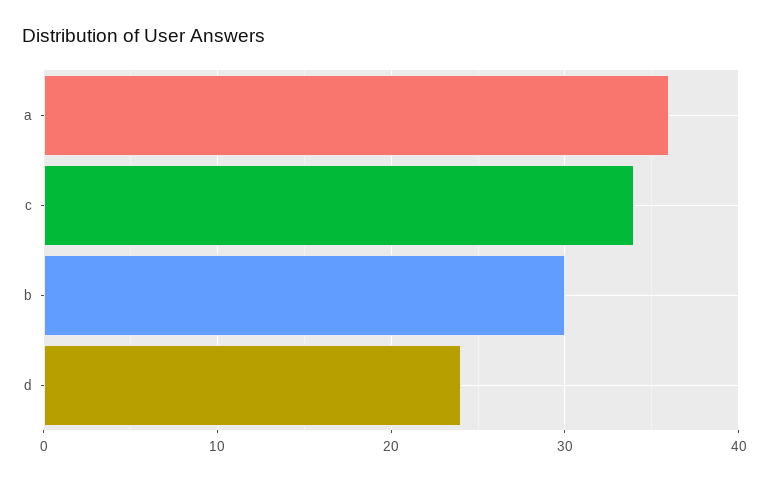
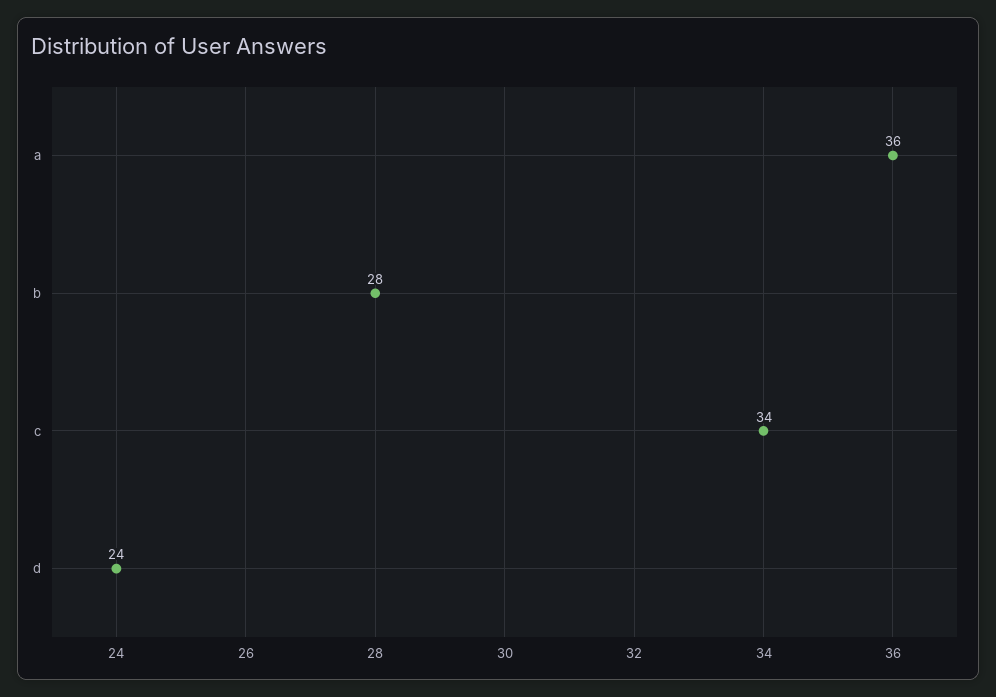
b: 30 -> 28

